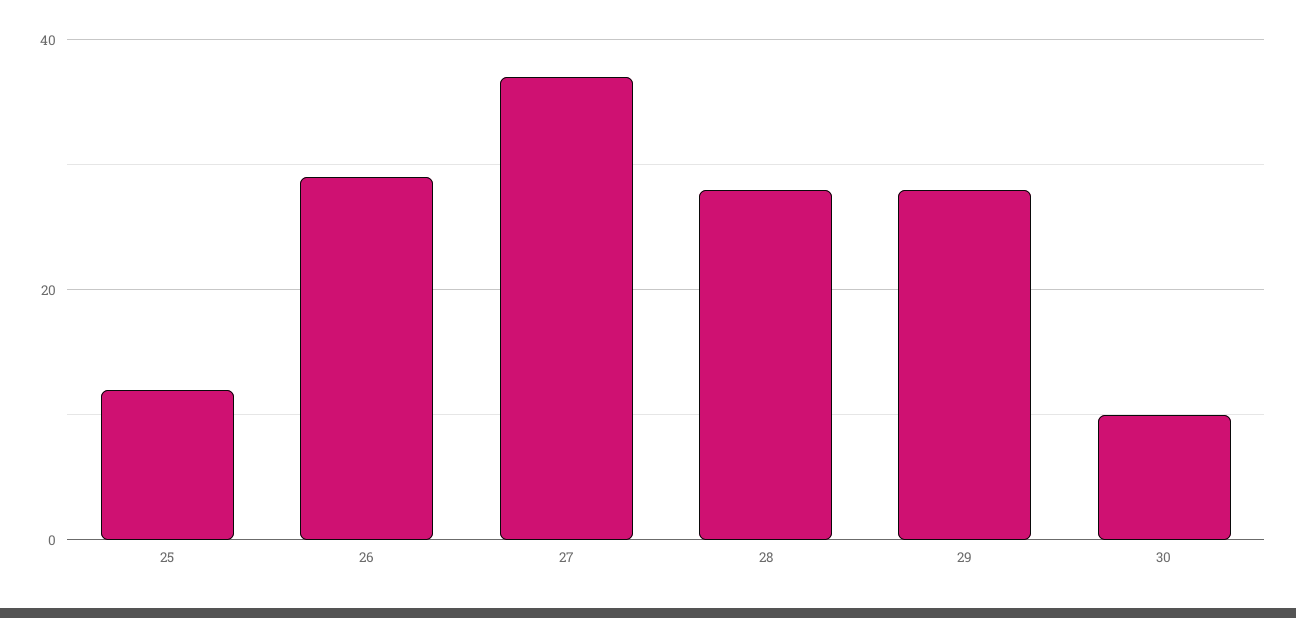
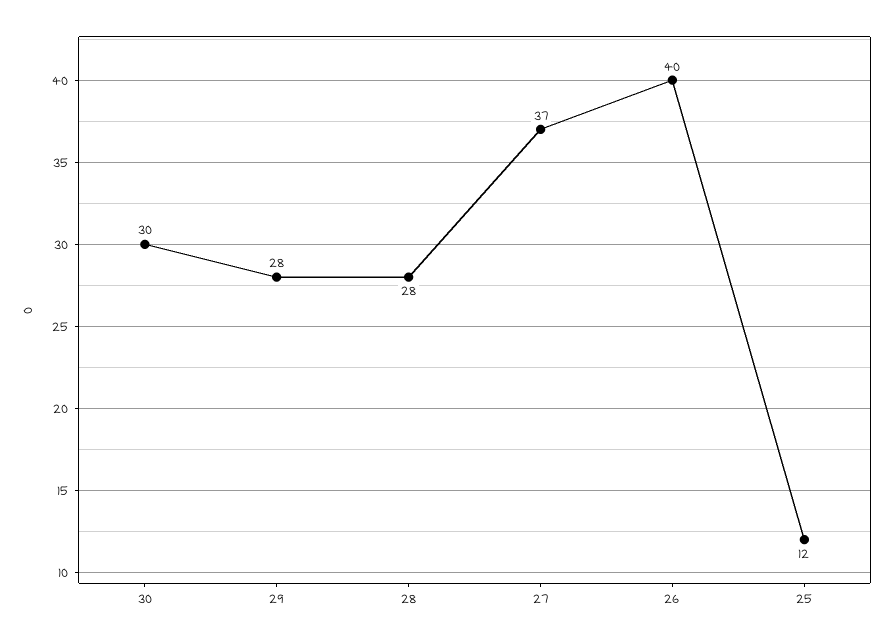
26: 30 -> 40
30: 10 -> 30

